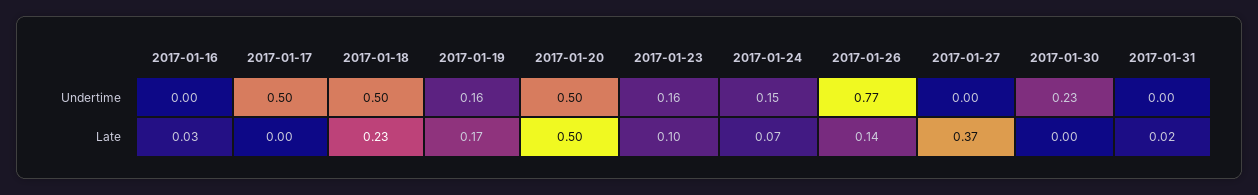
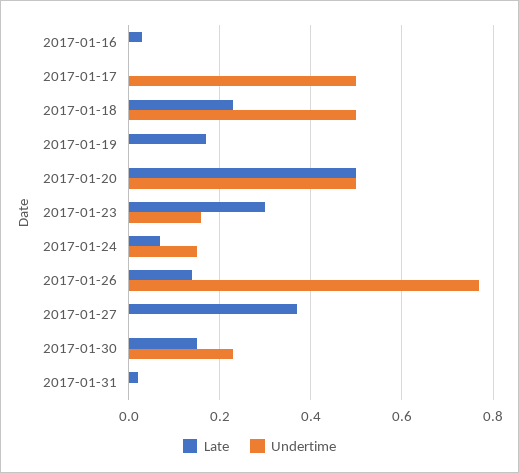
Undertime, 2017-01-19: 0.16 -> 0
Late, 2017-01-23: 0.1 -> 0.3
Late, 2017-01-30: 0 -> 0.15

